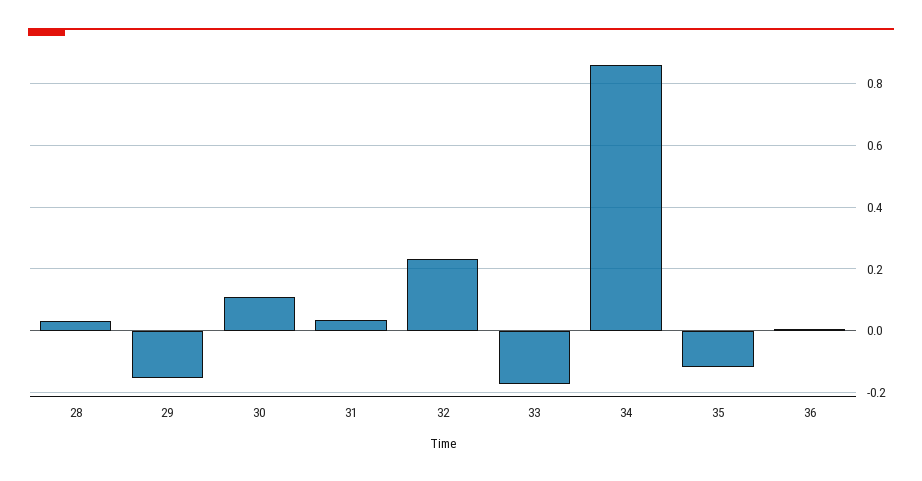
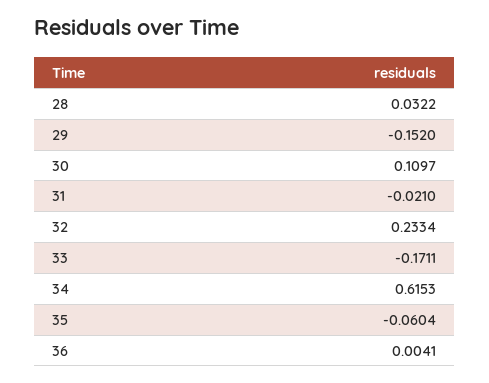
31: 0.04 -> -0.021
34: 0.86 -> 0.6153
35: -0.12 -> -0.0604

